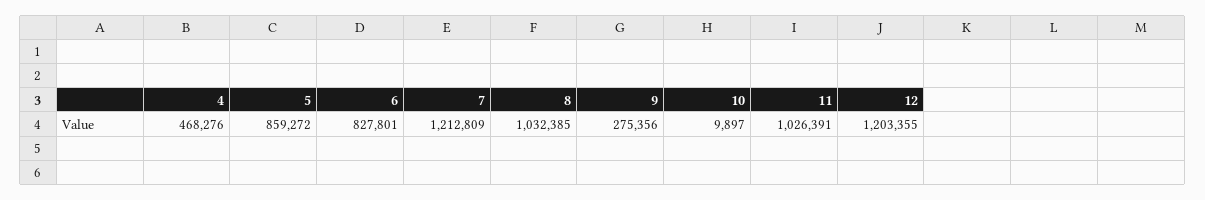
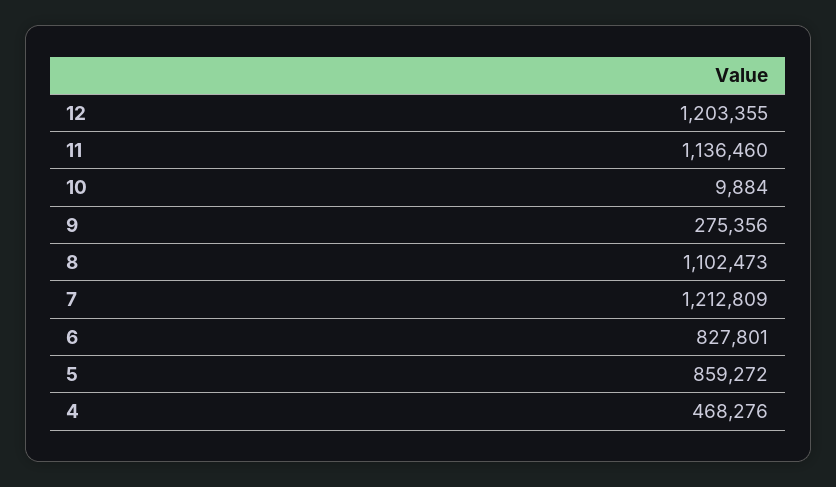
8: 1032385 -> 1102473
10: 9897 -> 9884
11: 1026391 -> 1136460

